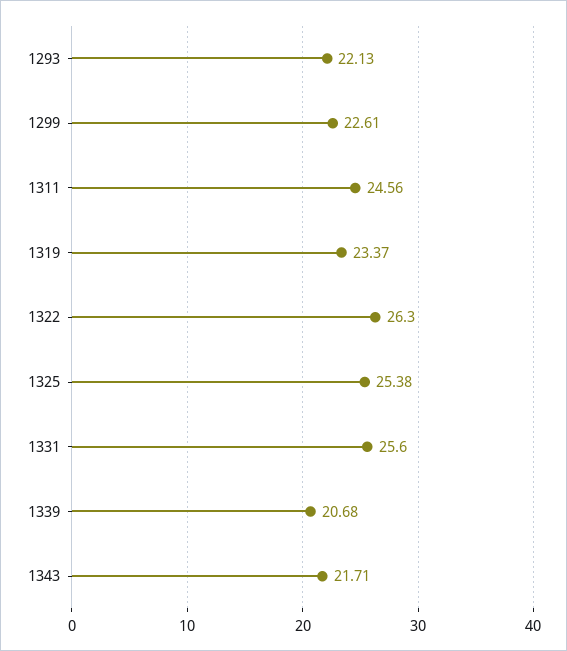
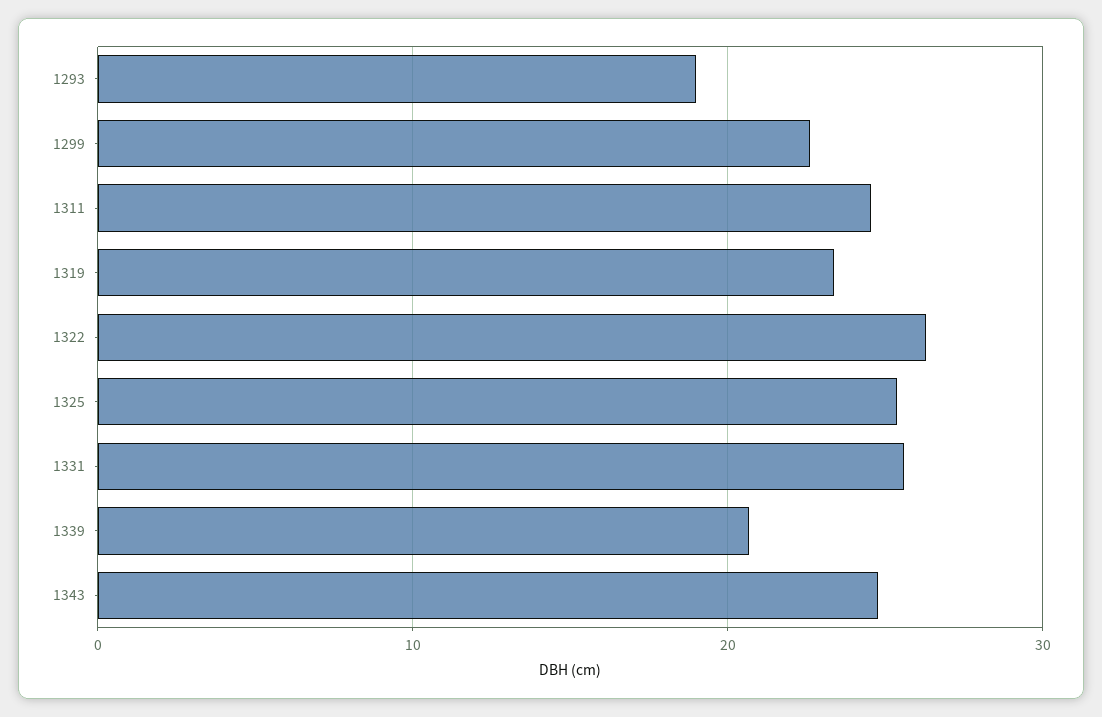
1293: 22.13 -> 19
1343: 21.71 -> 25

